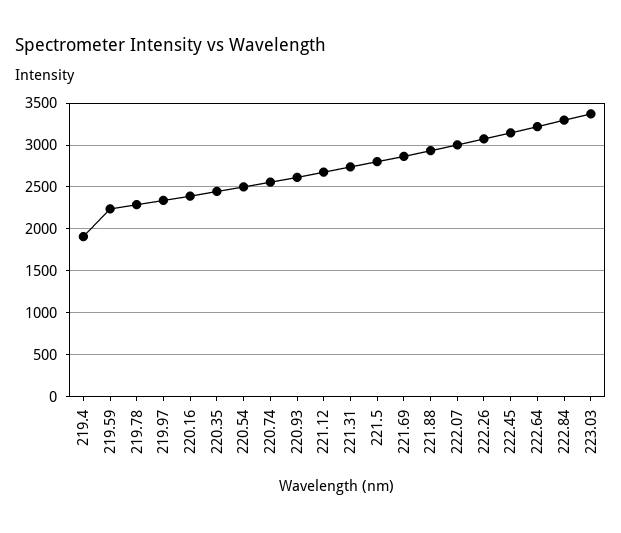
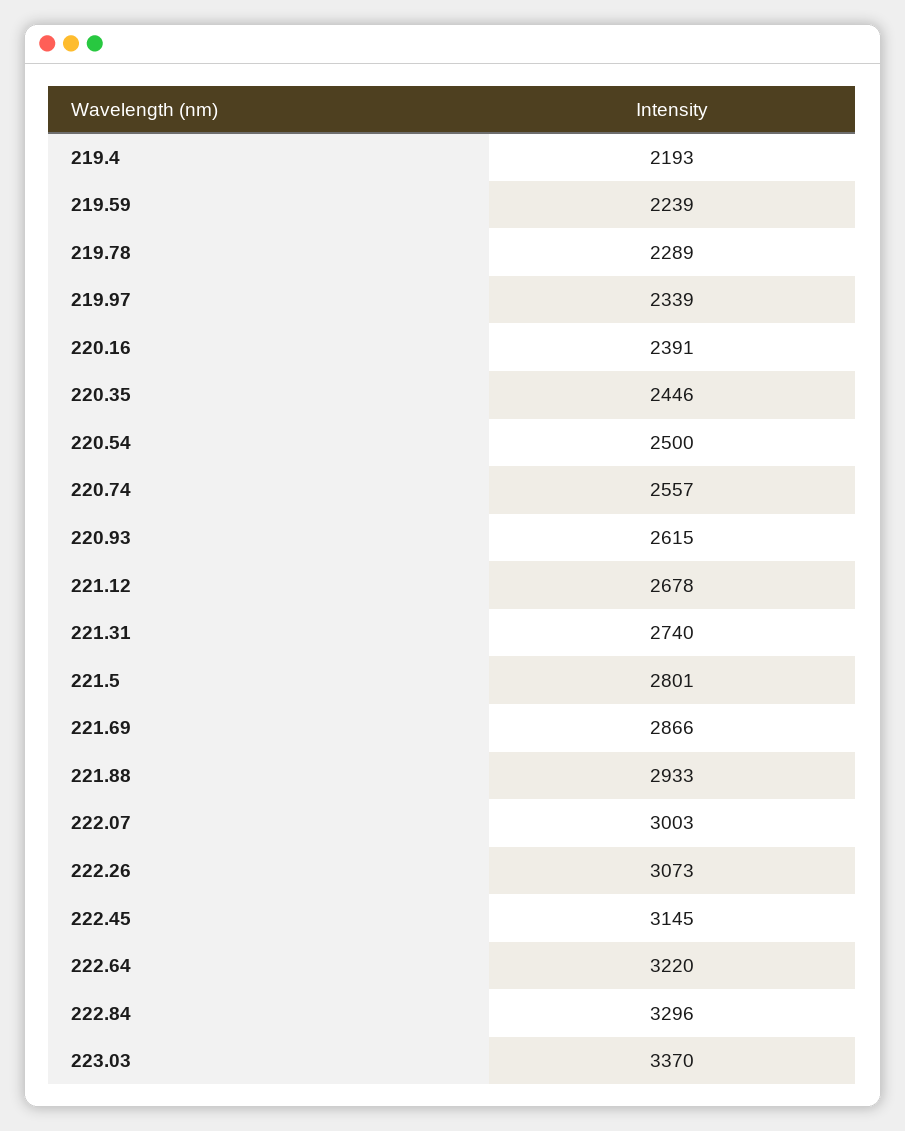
219.4: 1900 -> 2193

